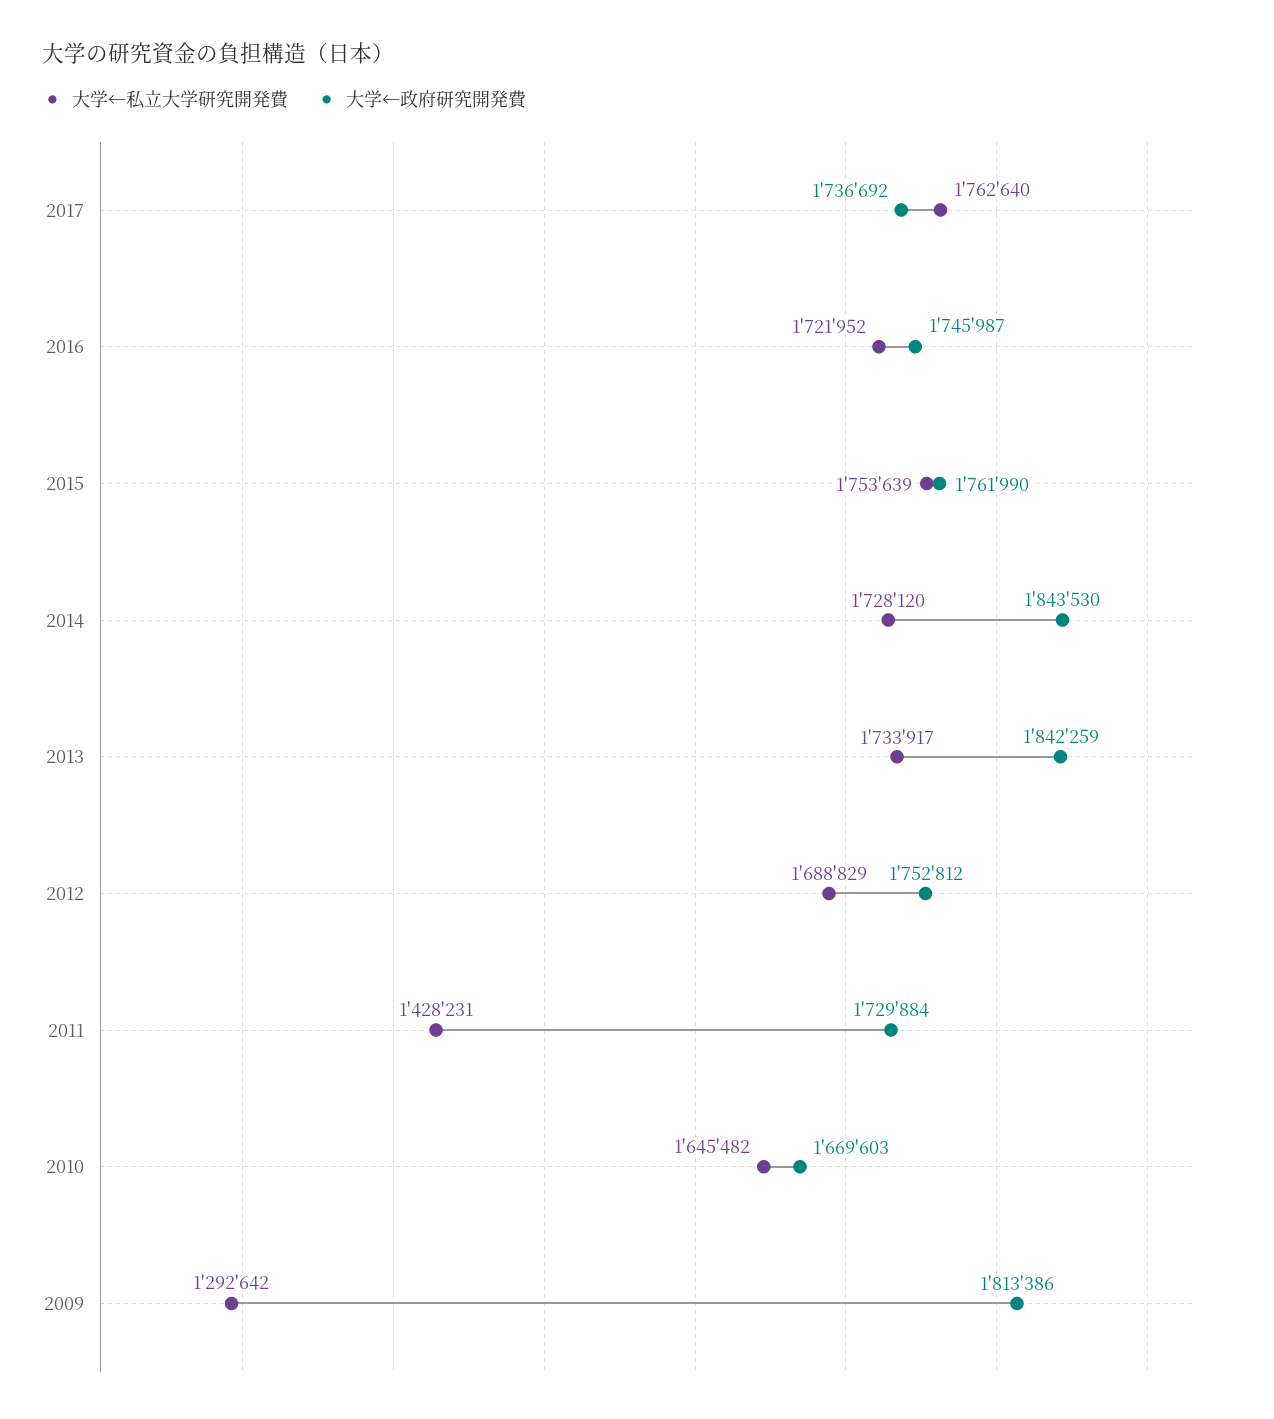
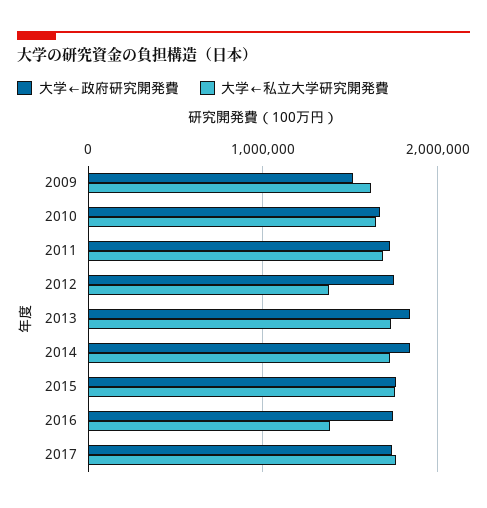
大学←私立大学研究開発費, 2016: 1721952 -> 1400000
大学←私立大学研究開発費, 2012: 1688829 -> 1400000
大学←私立大学研究開発費, 2011: 1428231 -> 1700000
大学←私立大学研究開発費, 2009: 1292642 -> 1600000
大学←政府研究開発費, 2009: 1813386 -> 1500000

